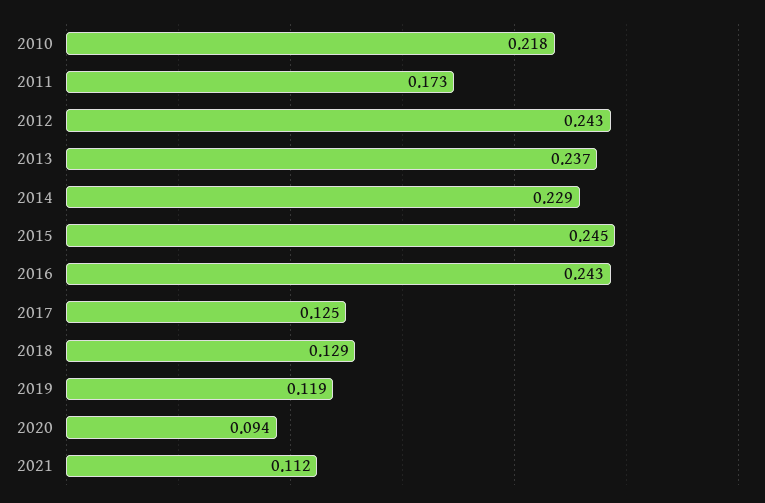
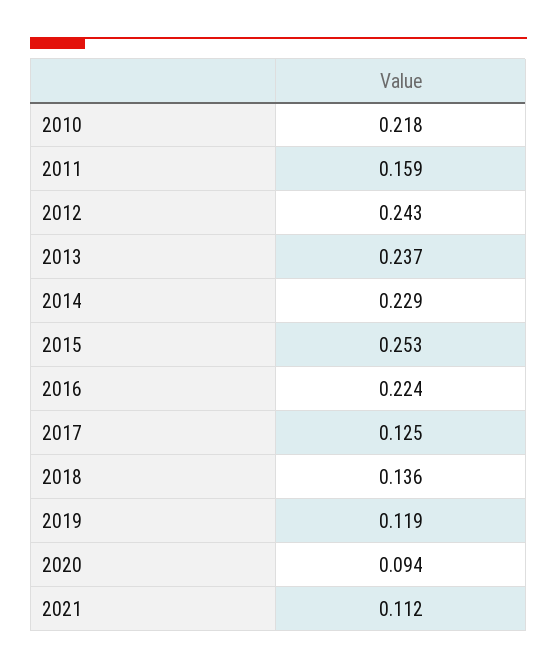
2011: 0.173 -> 0.159
2015: 0.245 -> 0.253
2016: 0.243 -> 0.224
2018: 0.129 -> 0.136

